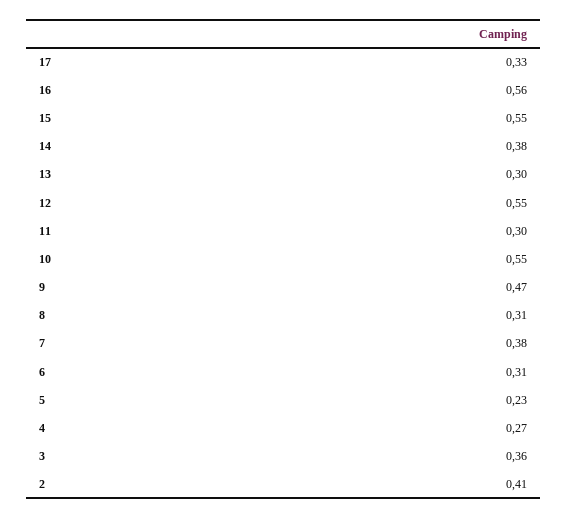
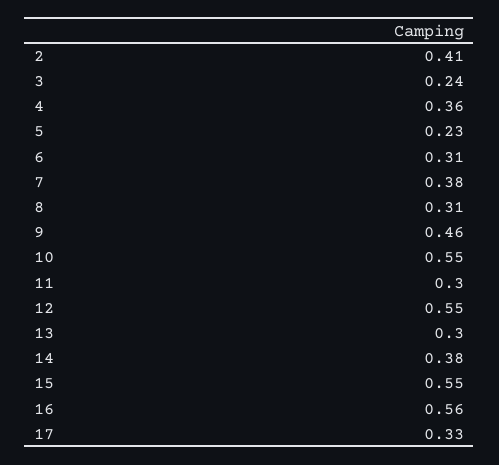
9: 0.47 -> 0.46
4: 0.27 -> 0.36
3: 0.36 -> 0.24

